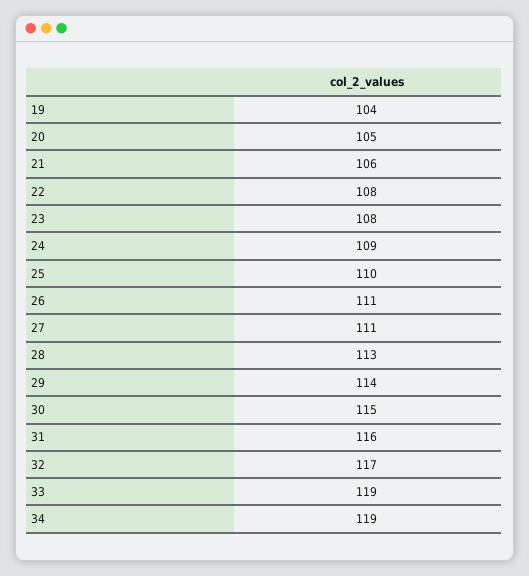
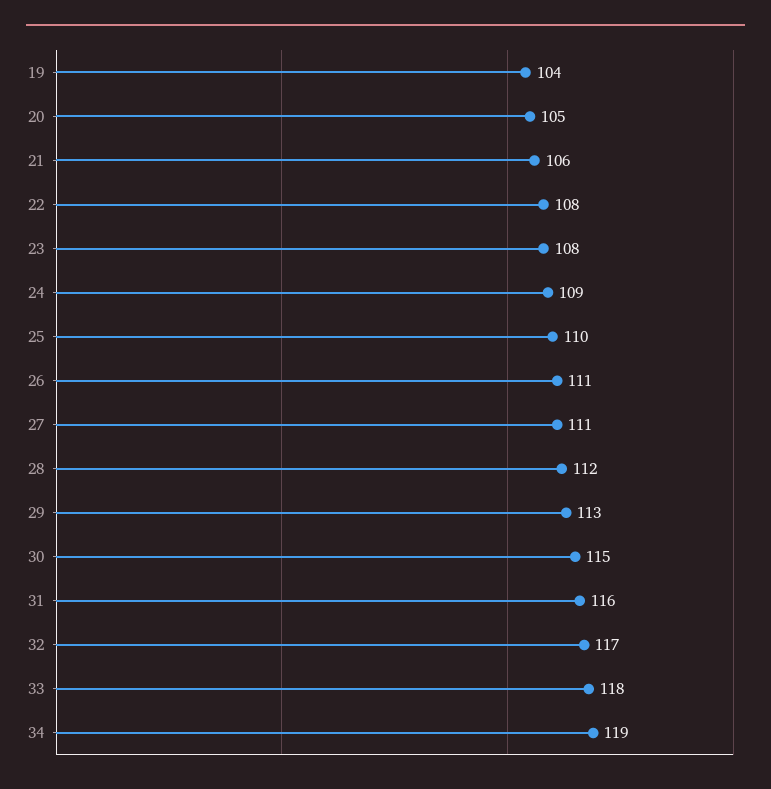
28: 113 -> 112
29: 114 -> 113
33: 119 -> 118

